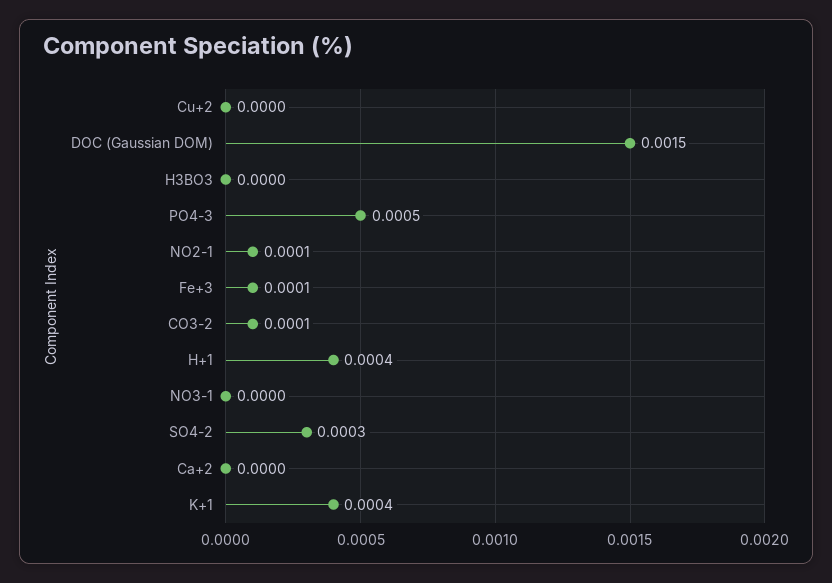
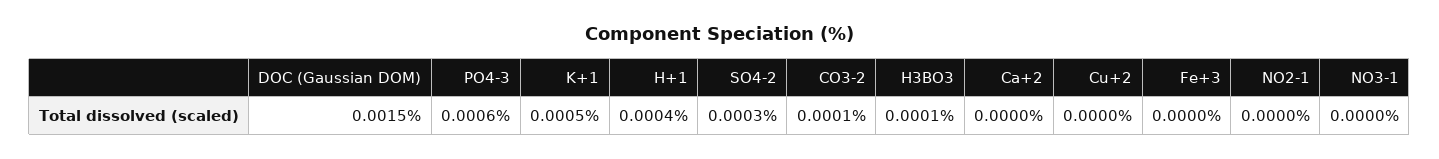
H3BO3: 0 -> 0.0001
PO4-3: 0.0005 -> 0.0006
NO2-1: 0.0001 -> 0
Fe+3: 0.0001 -> 0
K+1: 0.0004 -> 0.0005

